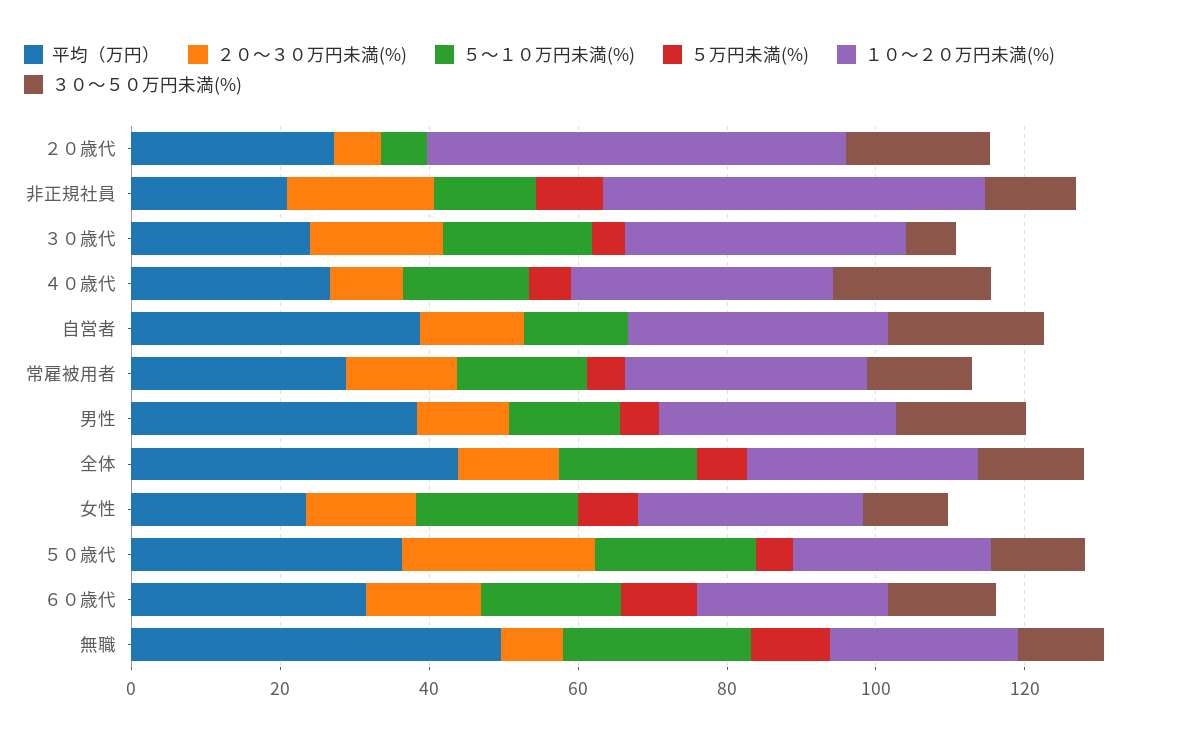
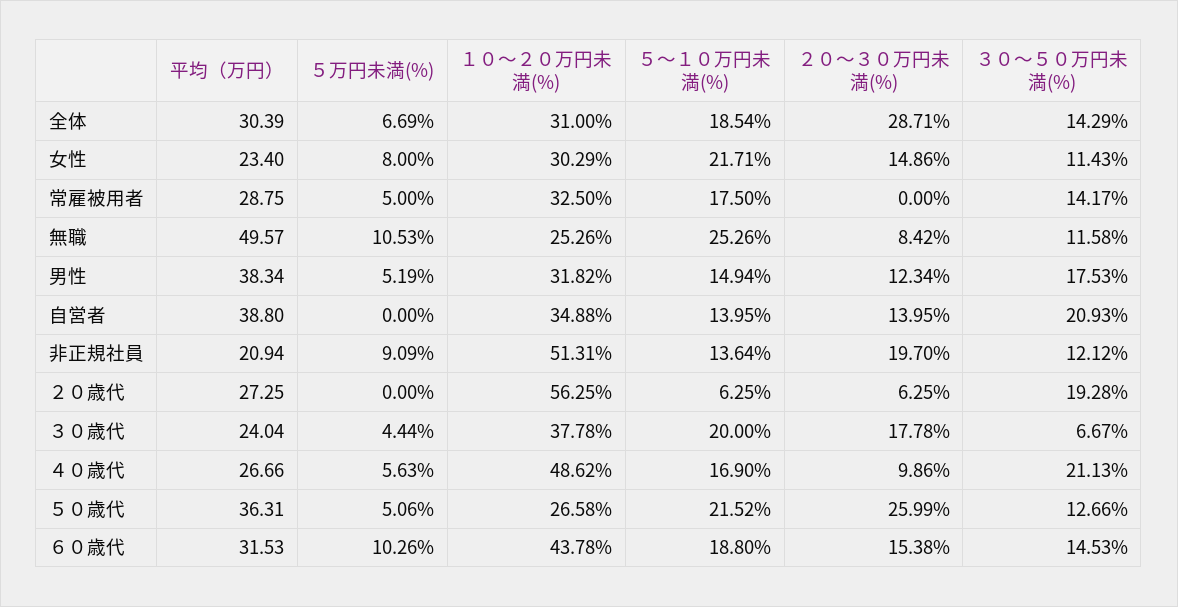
１０～２０万円未満(%), ４０歳代: 35 -> 48.62
２０～３０万円未満(%), 常雇被用者: 15 -> 0
平均（万円）, 全体: 45 -> 30.39
２０～３０万円未満(%), 全体: 15 -> 28.71
１０～２０万円未満(%), ６０歳代: 25 -> 43.78

